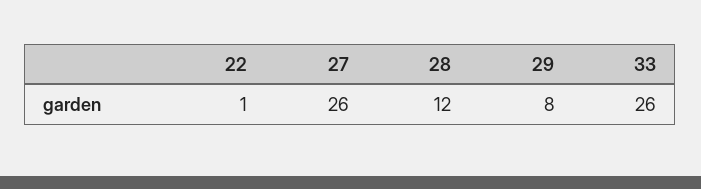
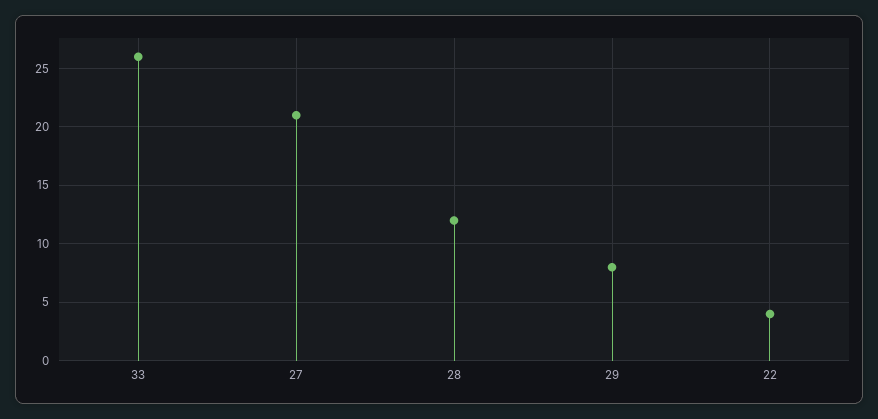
22: 1 -> 4
27: 26 -> 21

